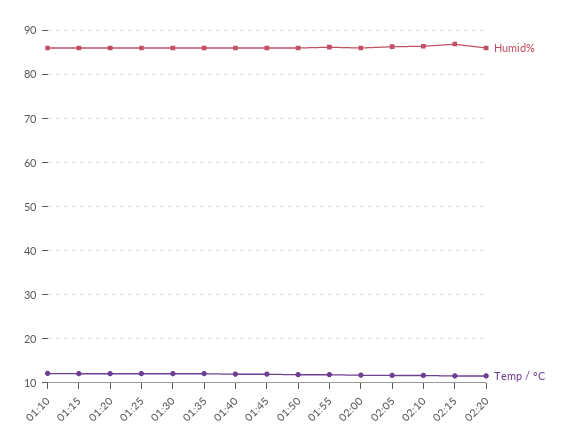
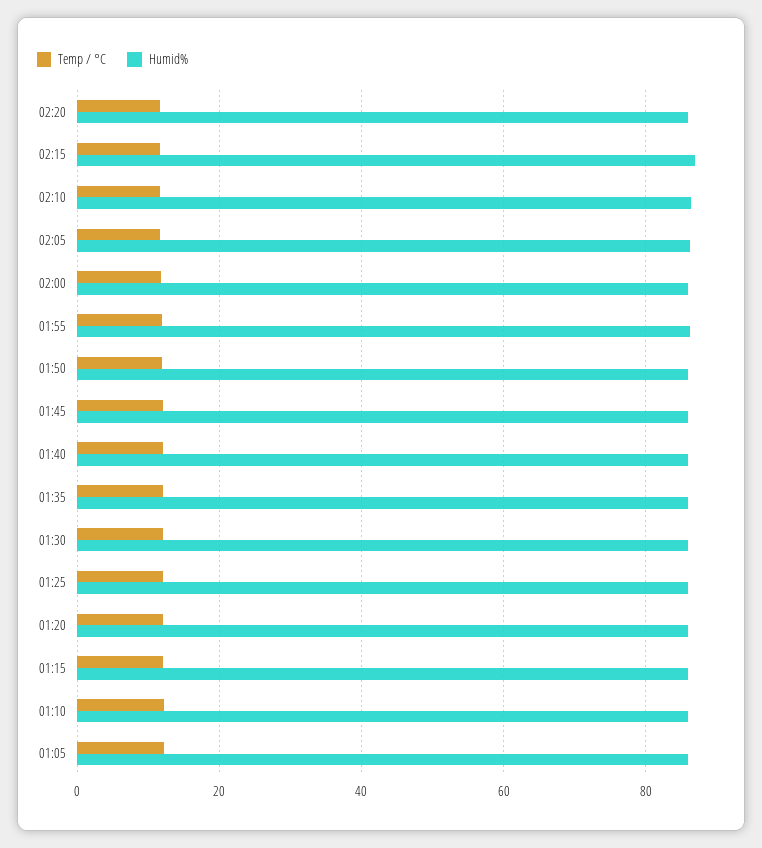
Temp / °C, 01:05: none -> 12
Humid%, 01:05: none -> 86

